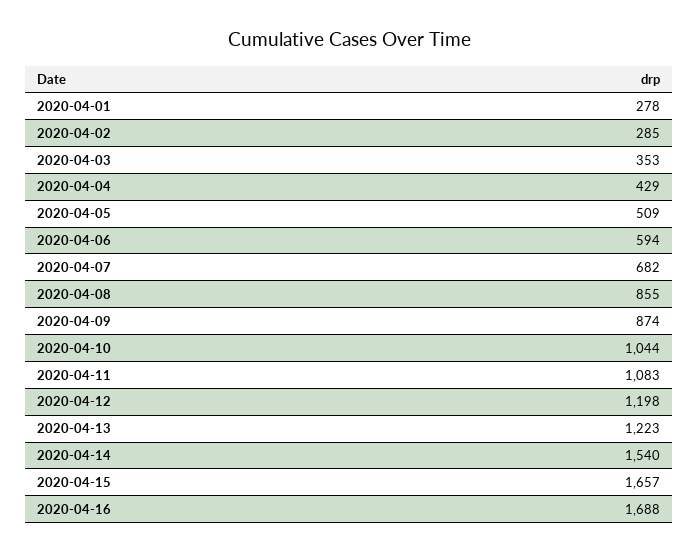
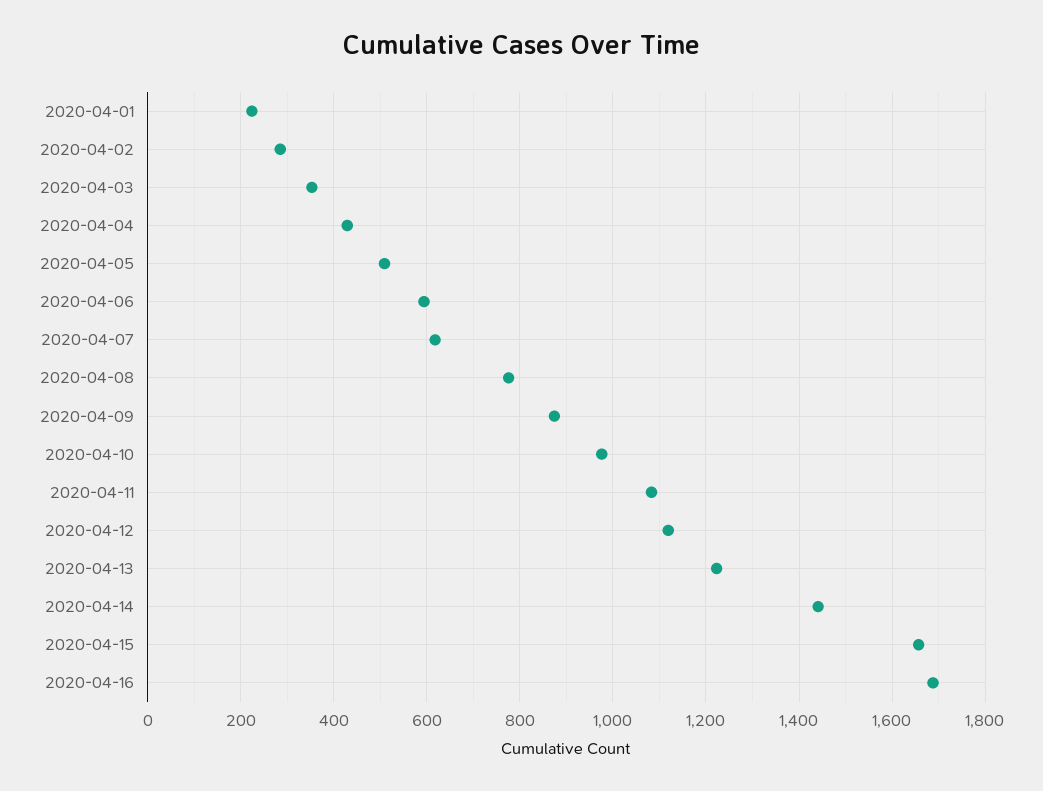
2020-04-01: 278 -> 220
2020-04-07: 682 -> 620
2020-04-08: 855 -> 780
2020-04-10: 1044 -> 980
2020-04-12: 1198 -> 1120
2020-04-14: 1540 -> 1440

